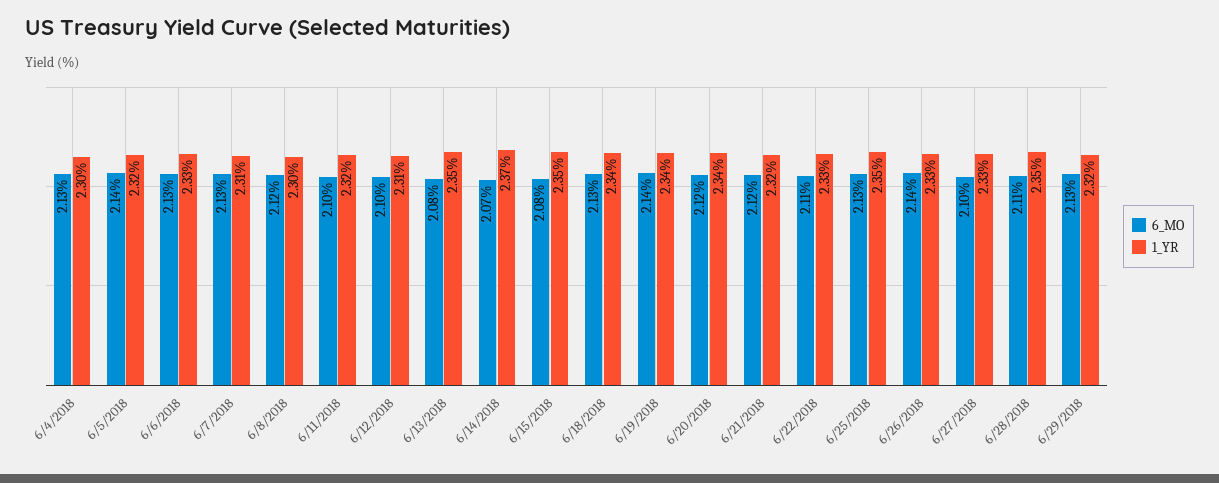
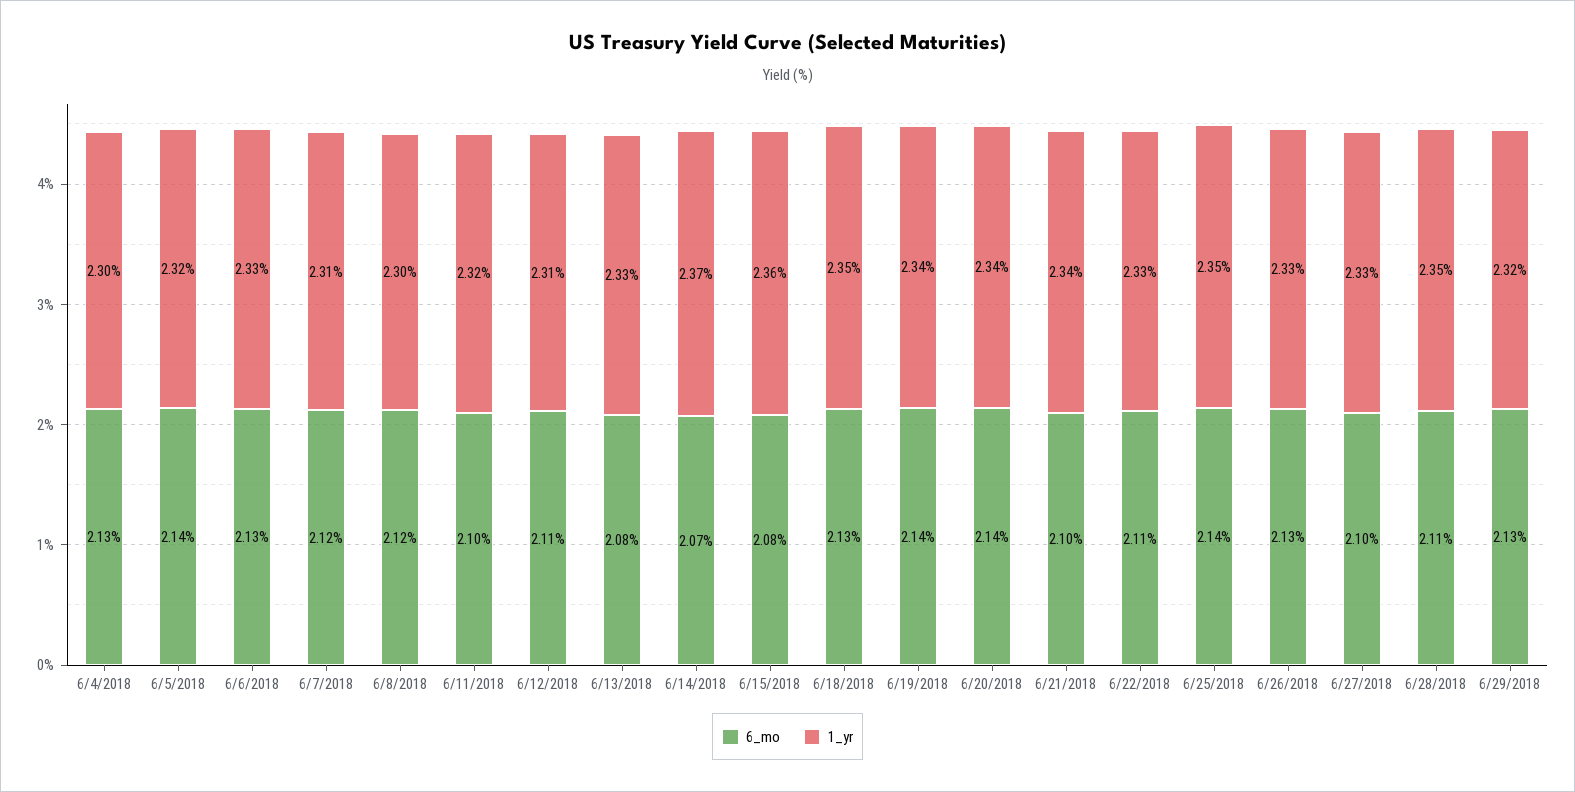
6_MO, 6/7/2018: 2.13 -> 2.12
6_MO, 6/12/2018: 2.1 -> 2.11
1_YR, 6/13/2018: 2.35 -> 2.33
1_YR, 6/15/2018: 2.35 -> 2.36
1_YR, 6/18/2018: 2.34 -> 2.35
6_MO, 6/20/2018: 2.12 -> 2.14
6_MO, 6/21/2018: 2.12 -> 2.1
1_YR, 6/21/2018: 2.32 -> 2.34
6_MO, 6/25/2018: 2.13 -> 2.14
6_MO, 6/26/2018: 2.14 -> 2.13

